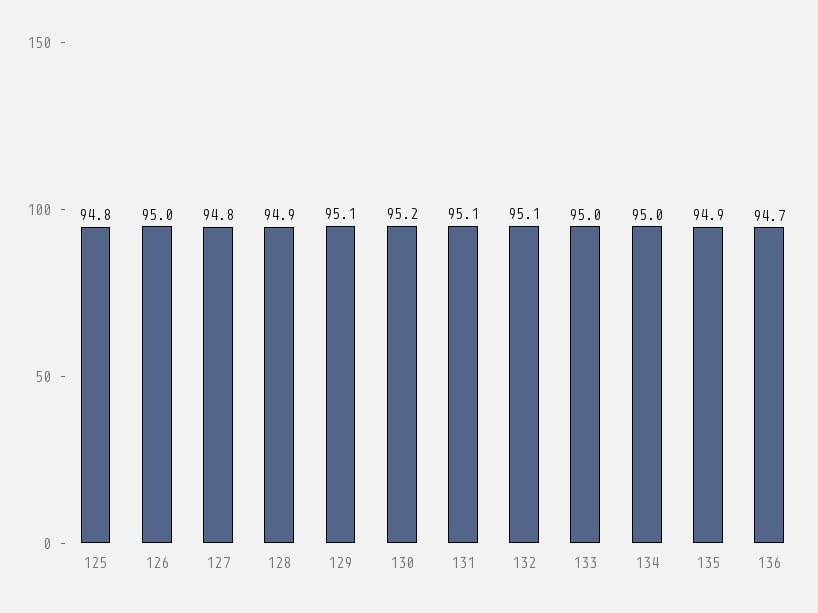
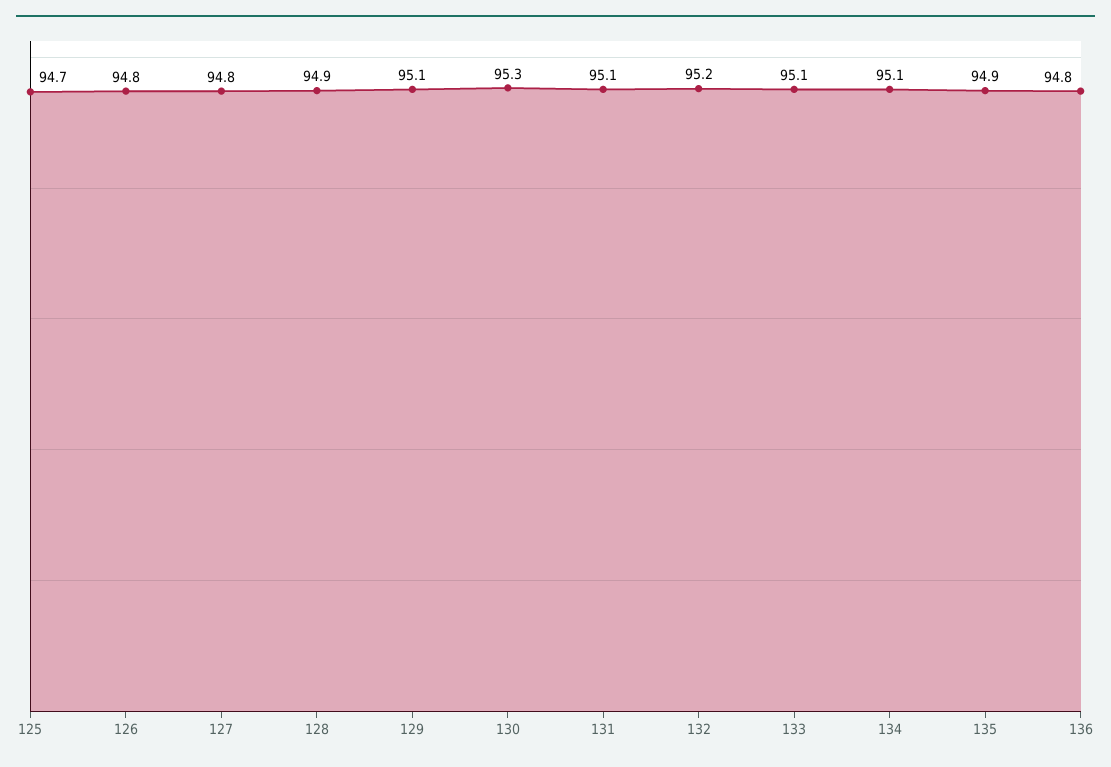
125: 94.8 -> 94.7
126: 95 -> 94.8
130: 95.2 -> 95.3
132: 95.1 -> 95.2
133: 95 -> 95.1
134: 95 -> 95.1
136: 94.7 -> 94.8

